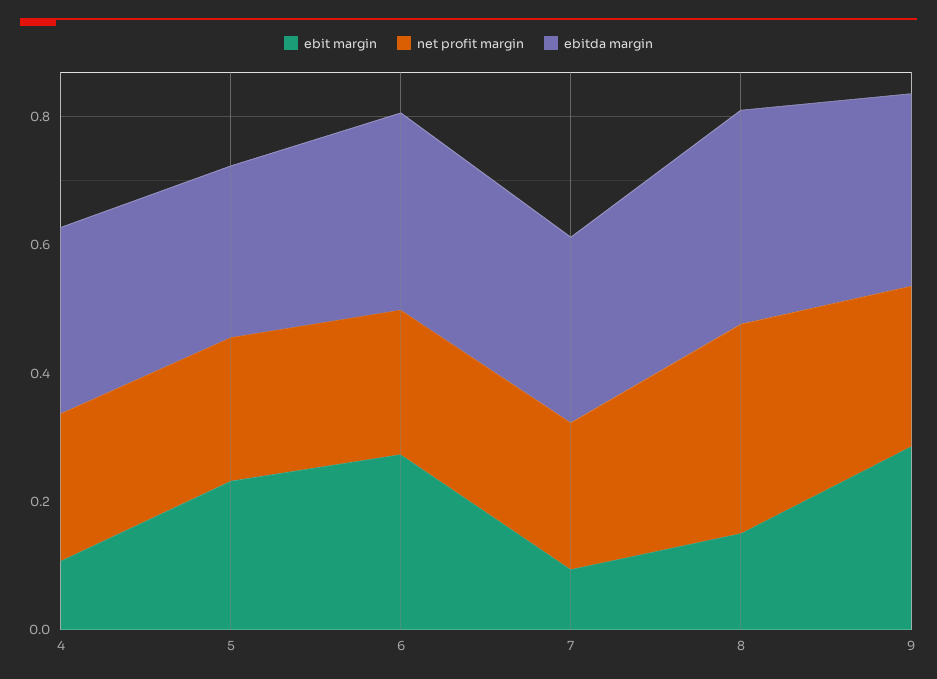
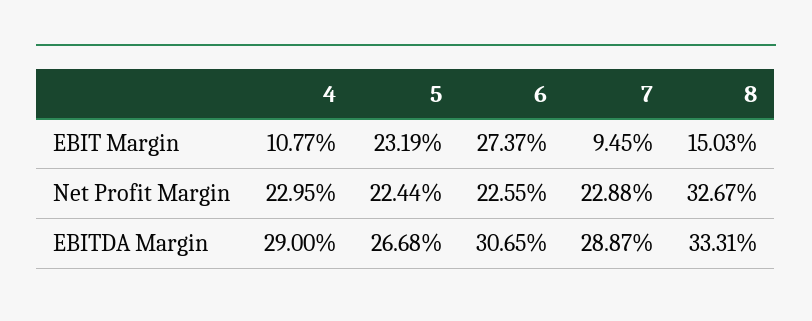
ebit margin, 9: 0.3 -> none
net profit margin, 9: 0.25 -> none
ebitda margin, 9: 0.3 -> none

